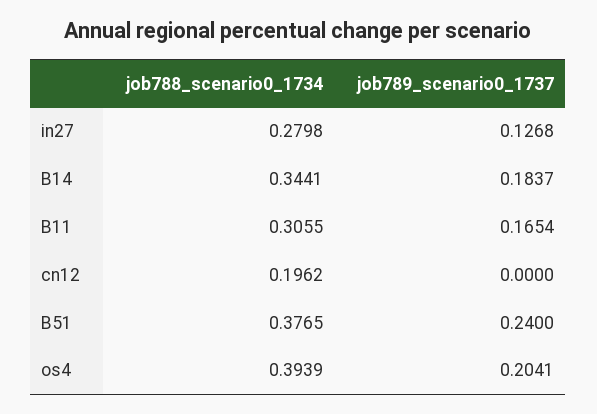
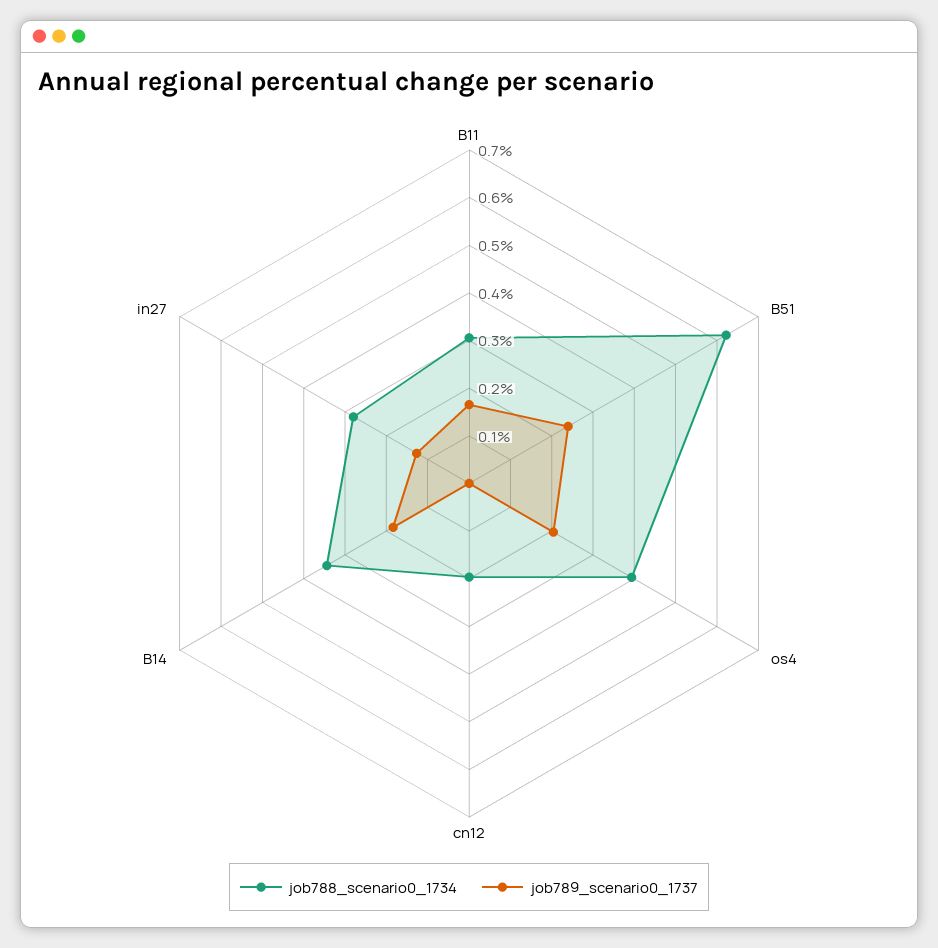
job788_scenario0_1734, B51: 0.3765 -> 0.62

